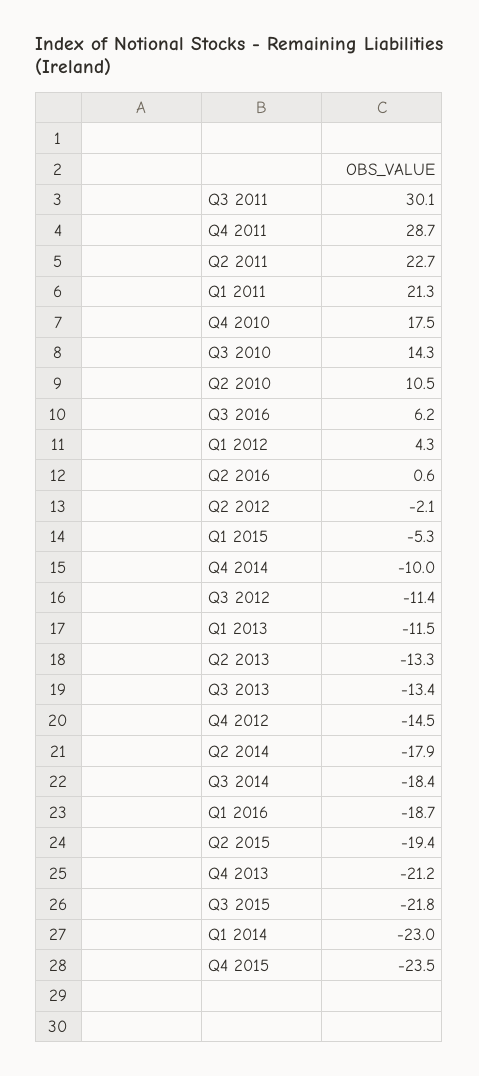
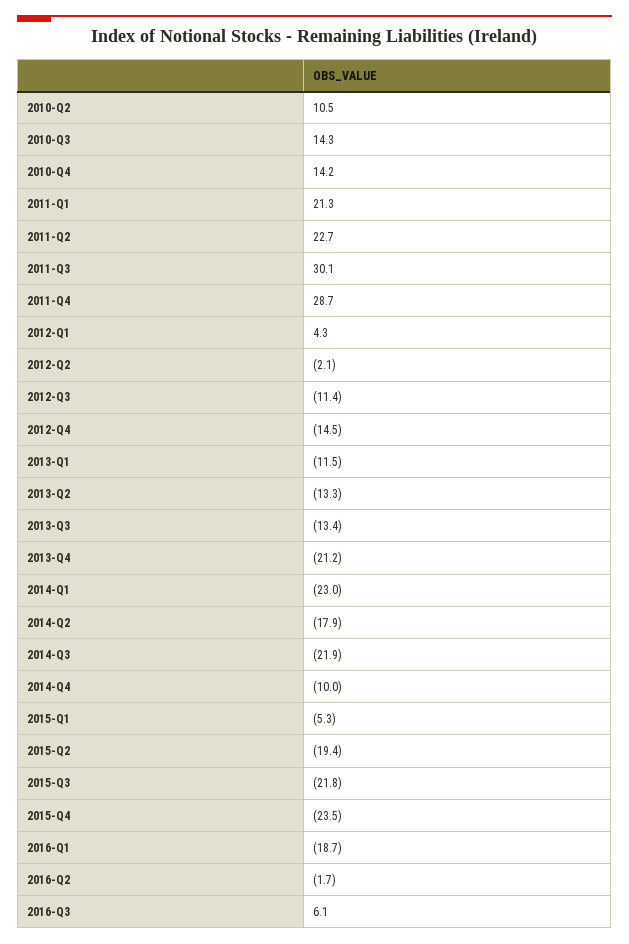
Q4 2010: 17.5 -> 14.2
Q3 2016: 6.2 -> 6.1
Q2 2016: 0.6 -> -1.7
Q3 2014: -18.4 -> -21.9

